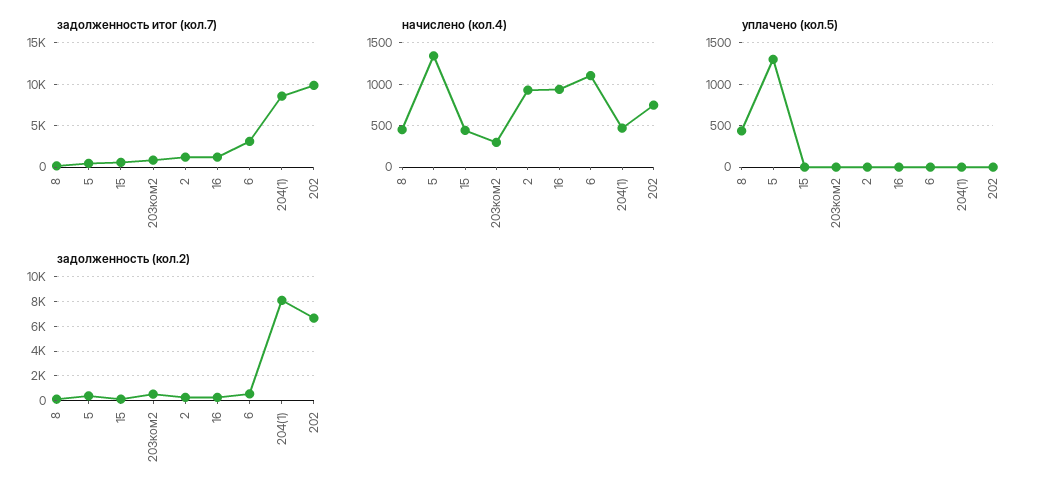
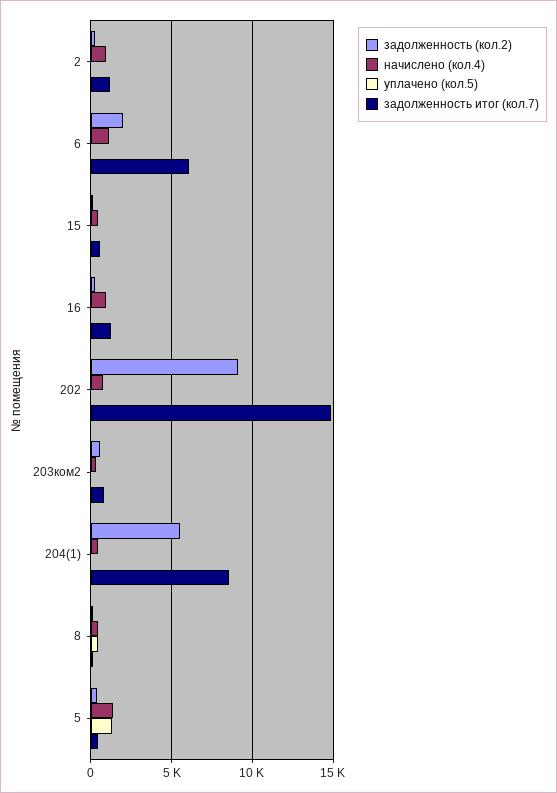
задолженность итог (кол.7), 6: 3000 -> 6000
задолженность итог (кол.7), 202: 10000 -> 15000
задолженность (кол.2), 6: 500 -> 2000
задолженность (кол.2), 204(1): 8000 -> 5500
задолженность (кол.2), 202: 6500 -> 9000

